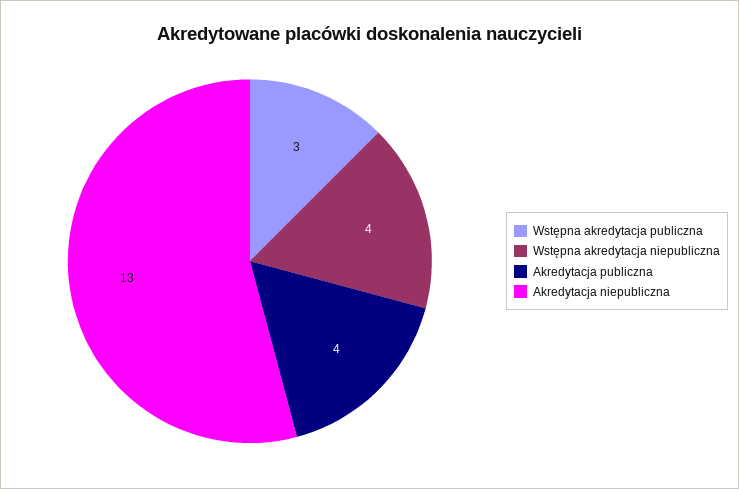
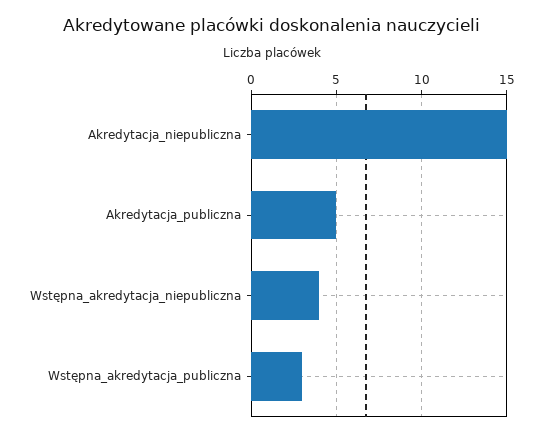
Akredytacja publiczna: 4 -> 5
Akredytacja niepubliczna: 13 -> 15

